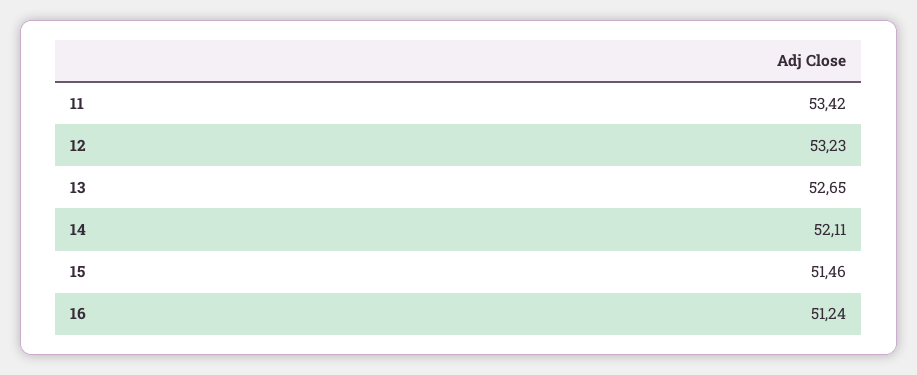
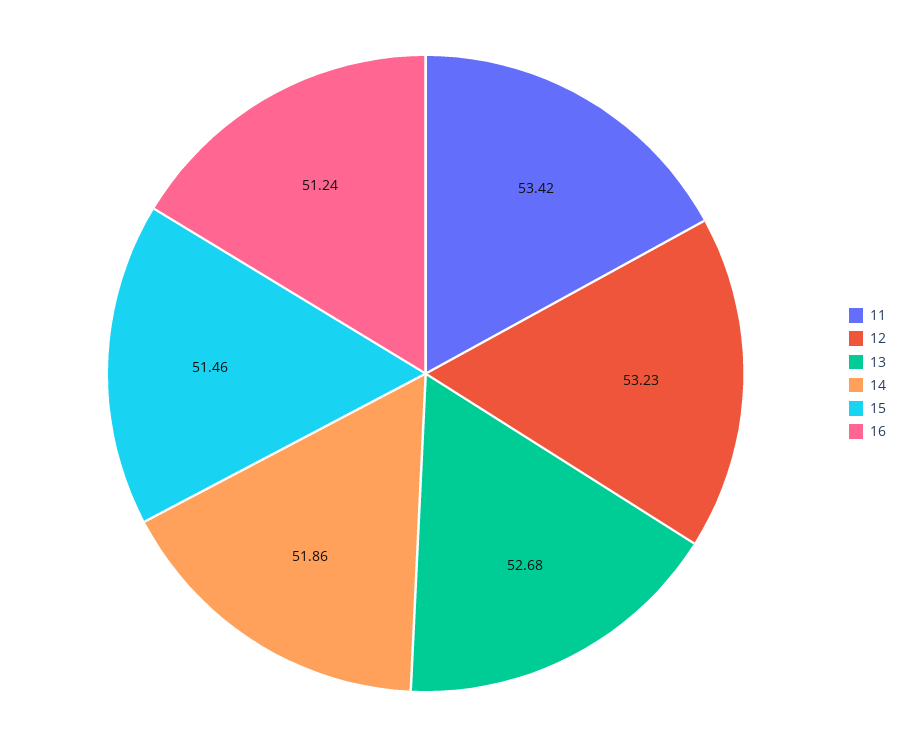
13: 52.65 -> 52.68
14: 52.11 -> 51.86

